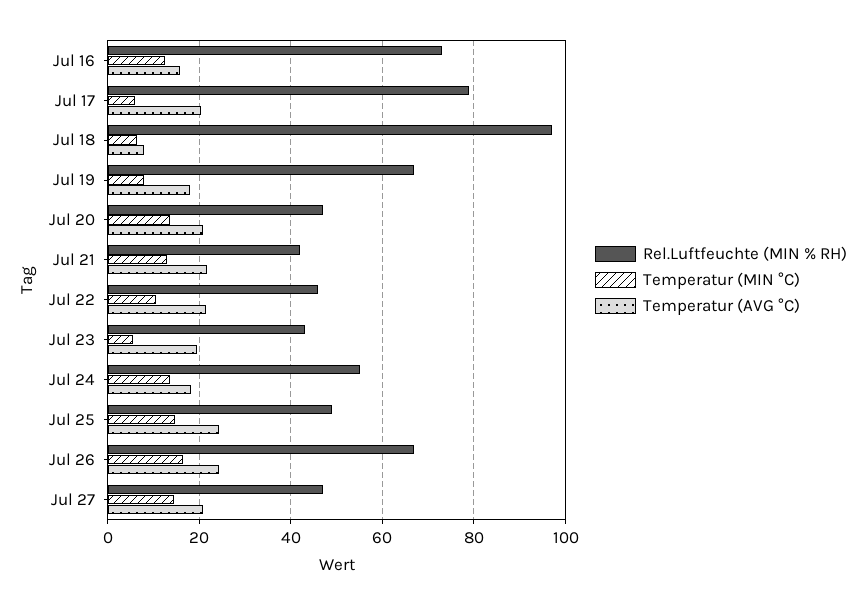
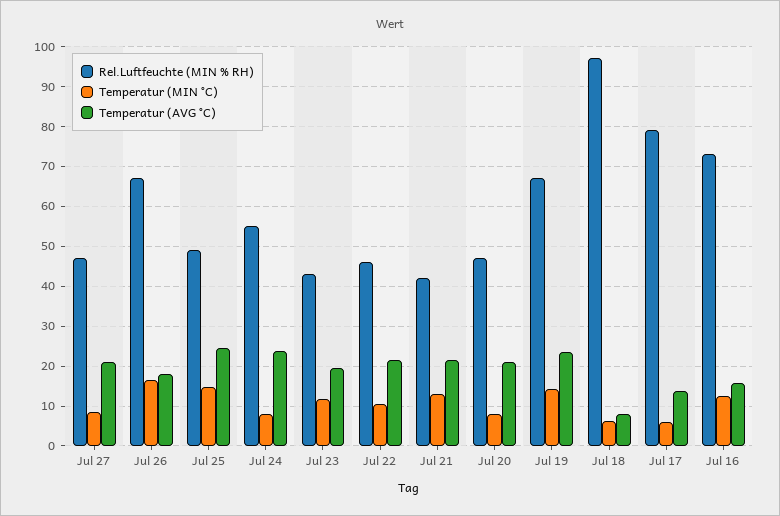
Temperatur (AVG °C), Jul 17: 20 -> 14
Temperatur (MIN °C), Jul 19: 8 -> 14
Temperatur (AVG °C), Jul 19: 18 -> 24
Temperatur (MIN °C), Jul 20: 14 -> 8
Temperatur (MIN °C), Jul 23: 6 -> 12
Temperatur (MIN °C), Jul 24: 14 -> 8
Temperatur (AVG °C), Jul 24: 18 -> 24
Temperatur (AVG °C), Jul 26: 24 -> 18
Temperatur (MIN °C), Jul 27: 14 -> 8

